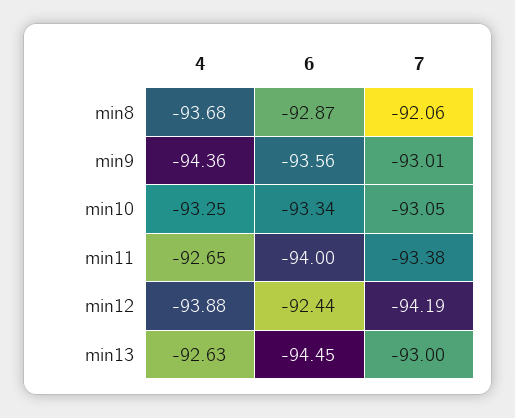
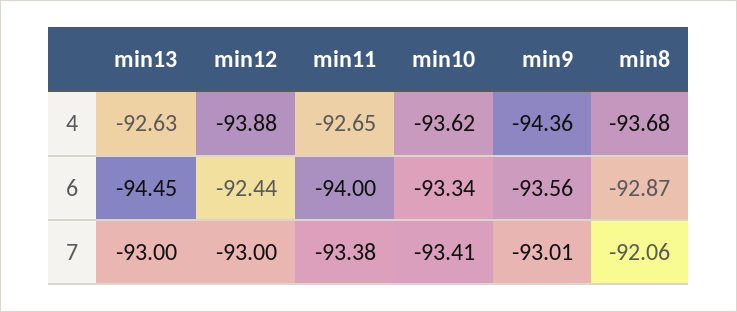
4, min10: -93.25 -> -93.62
7, min10: -93.05 -> -93.41
7, min12: -94.19 -> -93

